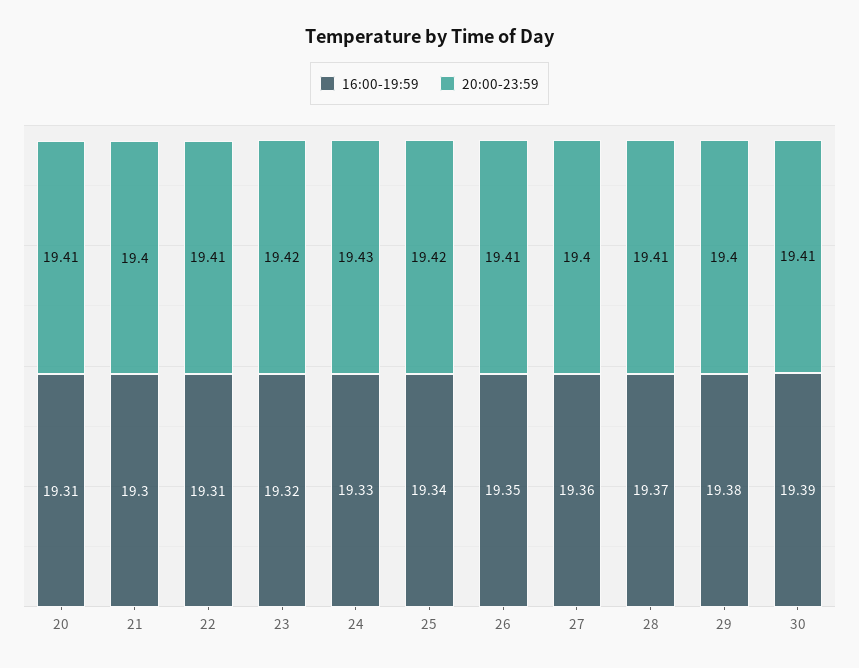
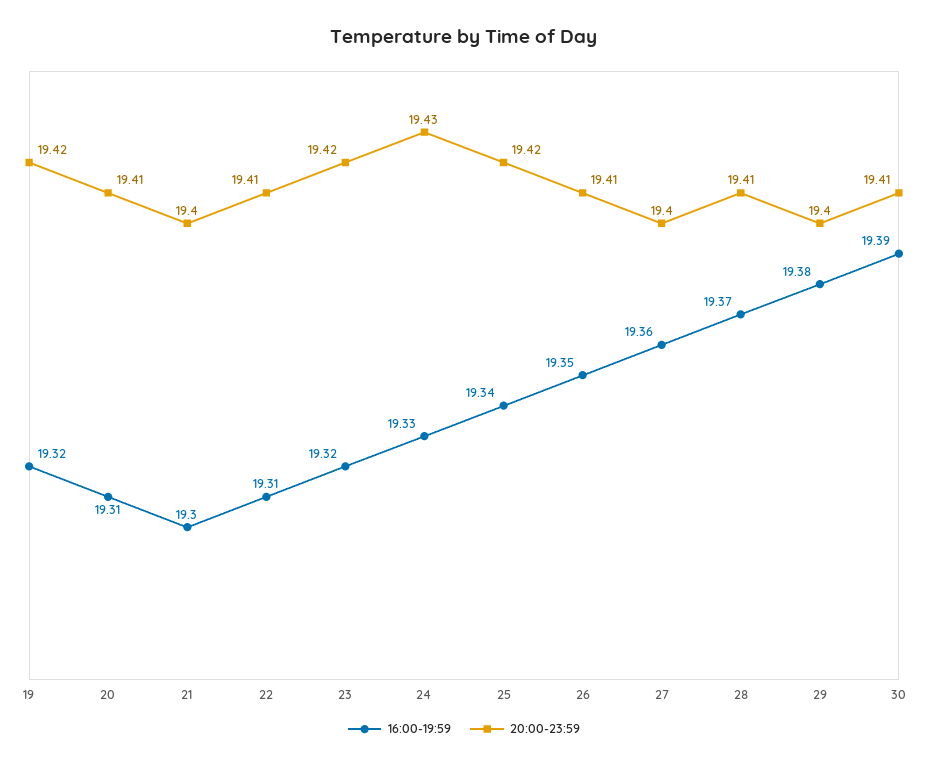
16:00-19:59, 19: none -> 19.32
20:00-23:59, 19: none -> 19.42

